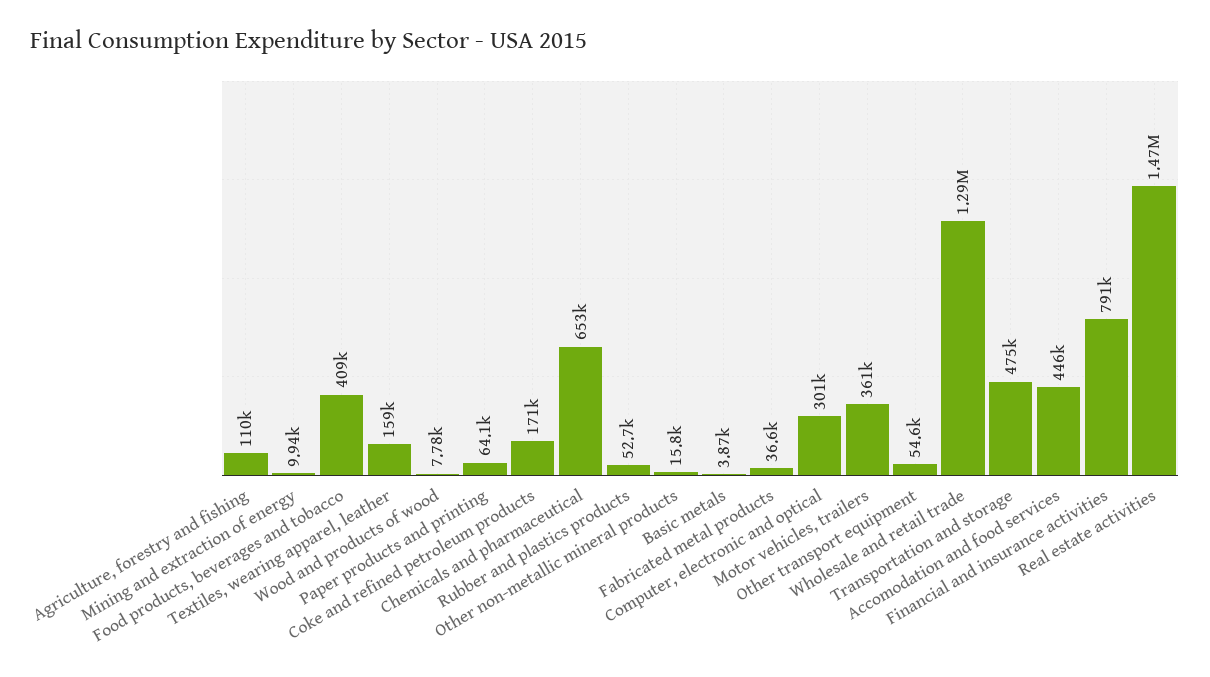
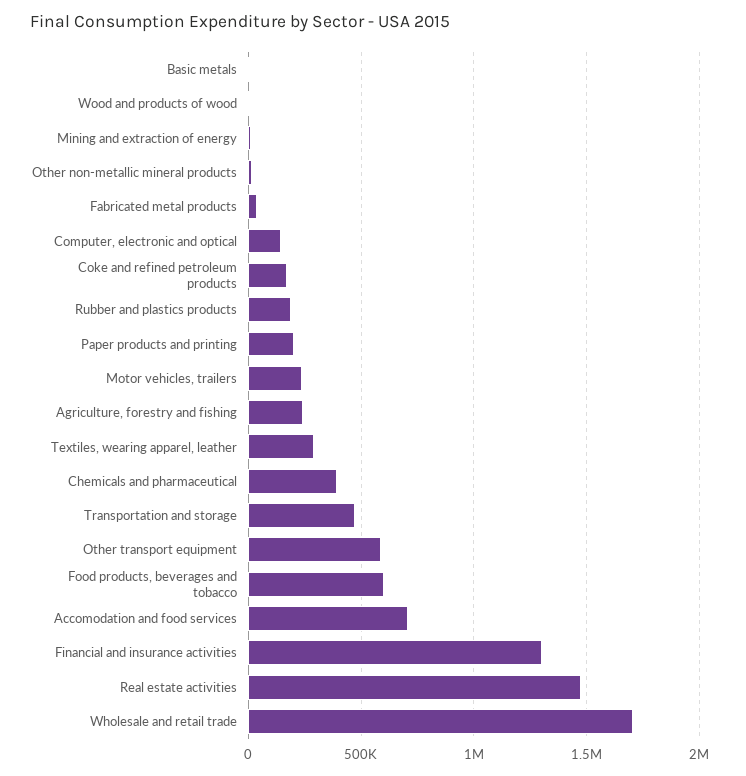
Agriculture, forestry and fishing: 110000 -> 250000
Food products, beverages and tobacco: 409000 -> 600000
Textiles, wearing apparel, leather: 159000 -> 300000
Paper products and printing: 64100 -> 200000
Chemicals and pharmaceutical: 653000 -> 400000
Rubber and plastics products: 52700 -> 200000
Computer, electronic and optical: 301000 -> 150000
Motor vehicles, trailers: 361000 -> 250000
Other transport equipment: 54600 -> 600000
Wholesale and retail trade: 1290000 -> 1700000
Accomodation and food services: 446000 -> 700000
Financial and insurance activities: 791000 -> 1300000

